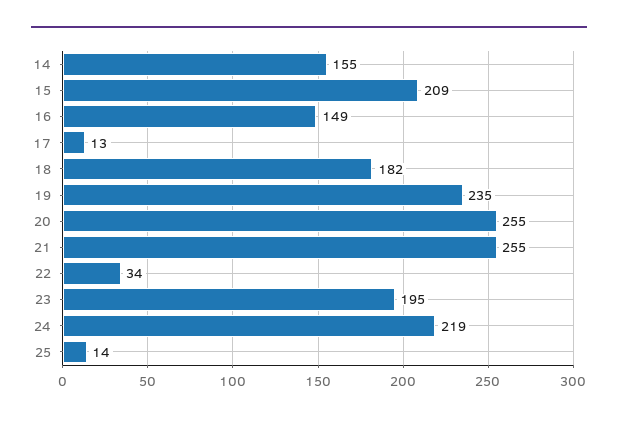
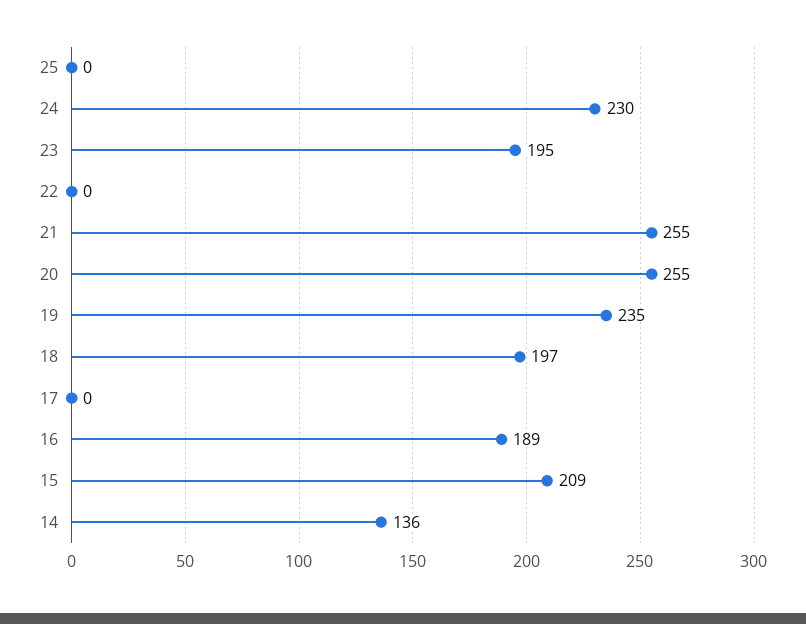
14: 155 -> 136
16: 149 -> 189
17: 13 -> 0
18: 182 -> 197
22: 34 -> 0
24: 219 -> 230
25: 14 -> 0

